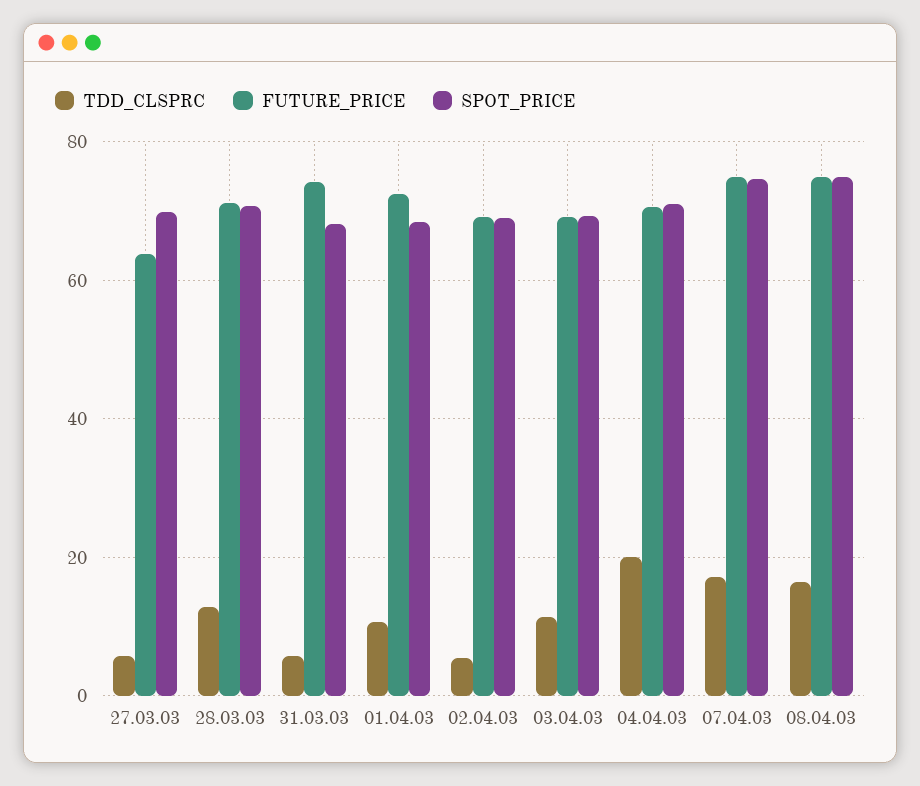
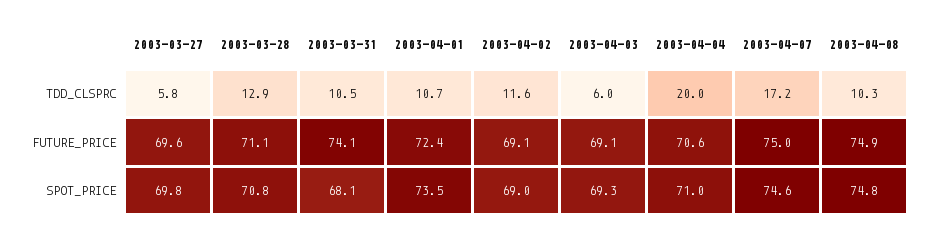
FUTURE_PRICE, 27.03.03: 64 -> 69.6
TDD_CLSPRC, 31.03.03: 6 -> 10.5
SPOT_PRICE, 01.04.03: 68 -> 73.5
TDD_CLSPRC, 02.04.03: 6 -> 11.6
TDD_CLSPRC, 03.04.03: 12 -> 6
TDD_CLSPRC, 08.04.03: 16 -> 10.3

